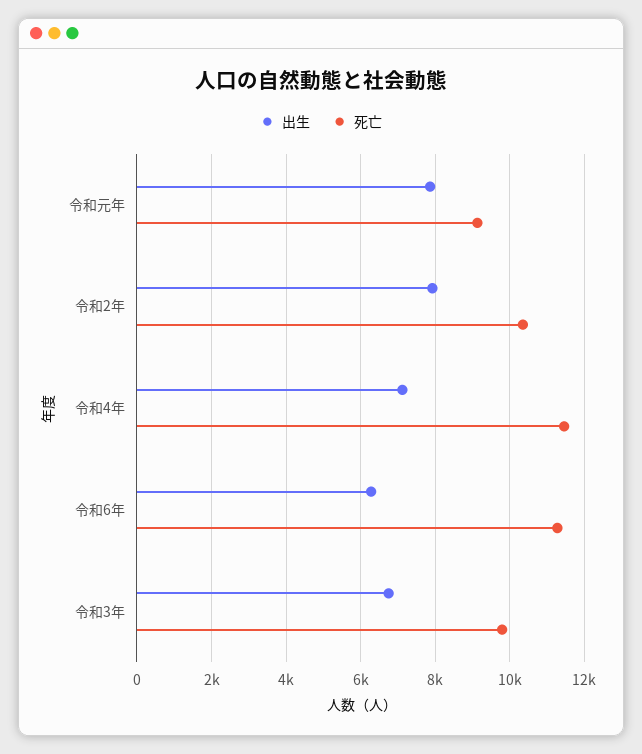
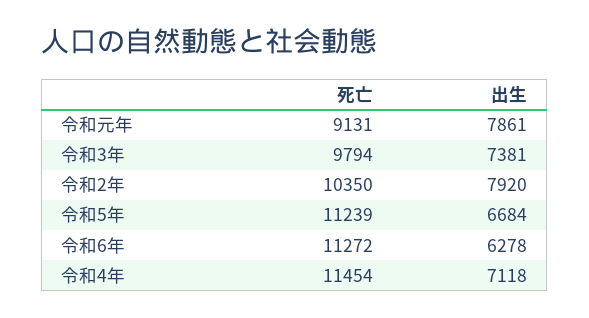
出生, 令和3年: 6800 -> 7381
死亡, 令和5年: none -> 11239
出生, 令和5年: none -> 6684

